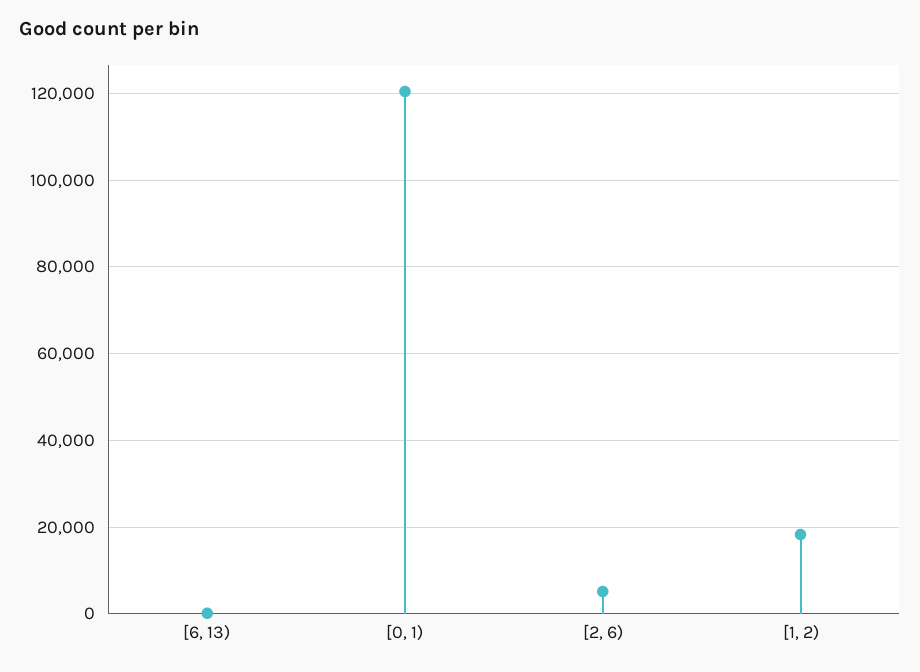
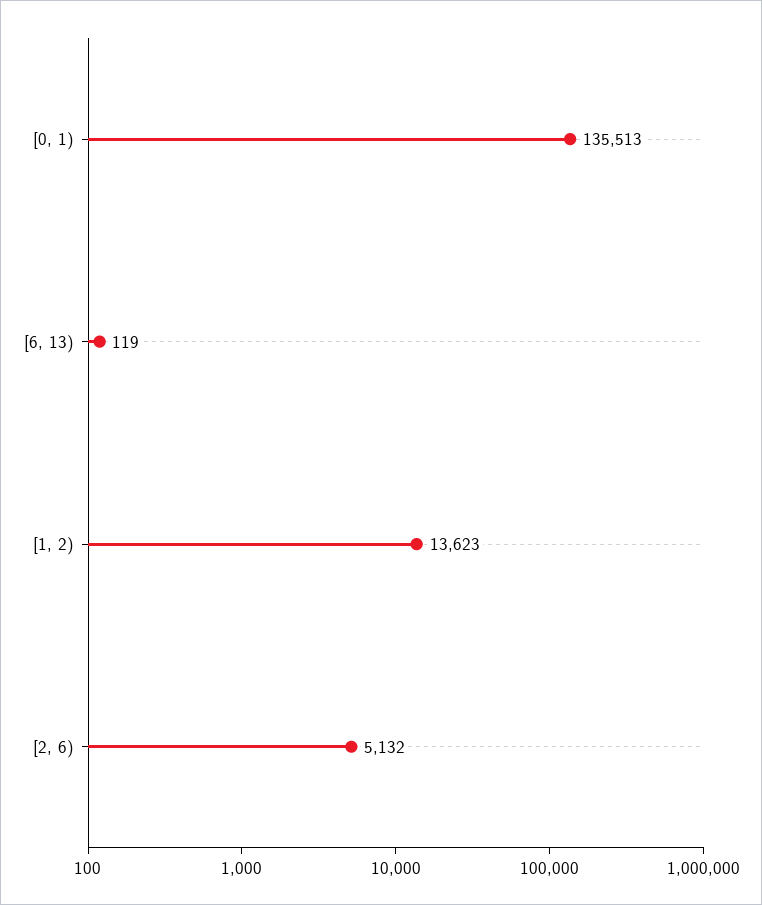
[0, 1): 120000 -> 135513
[1, 2): 18000 -> 13623

